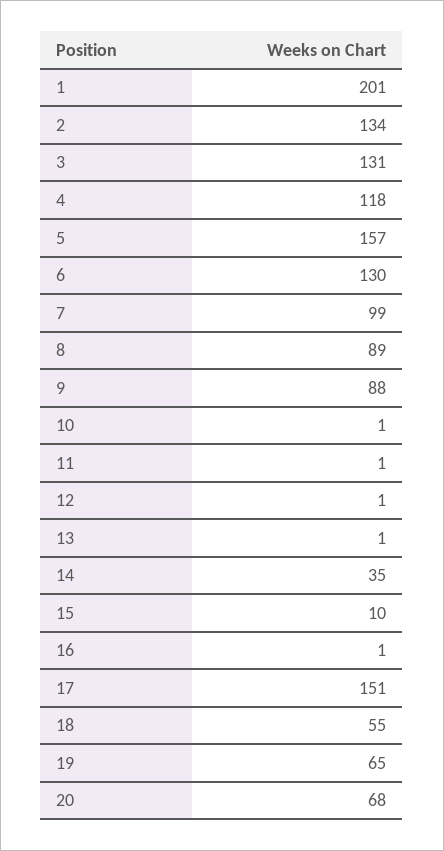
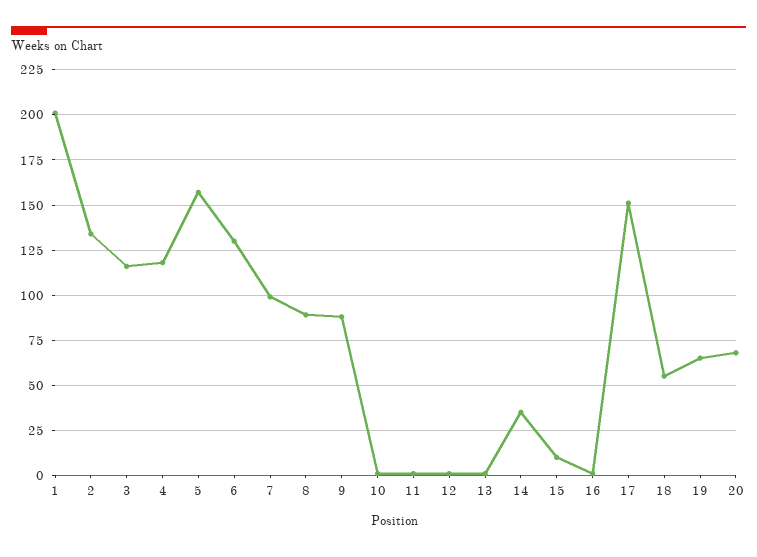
3: 131 -> 115

